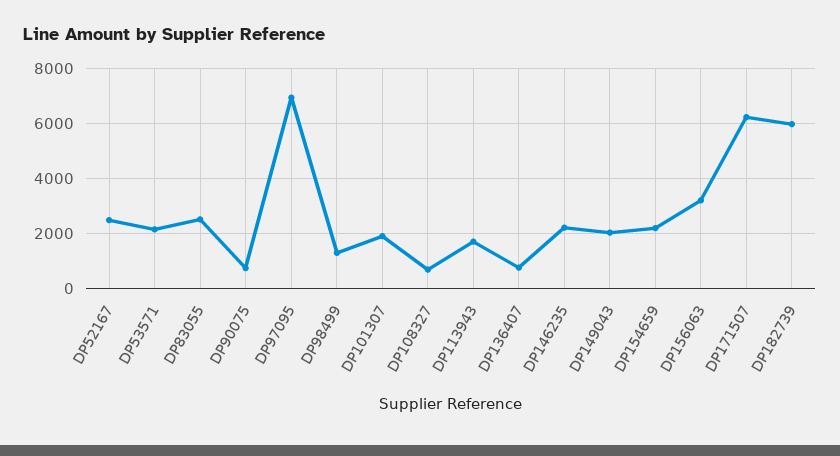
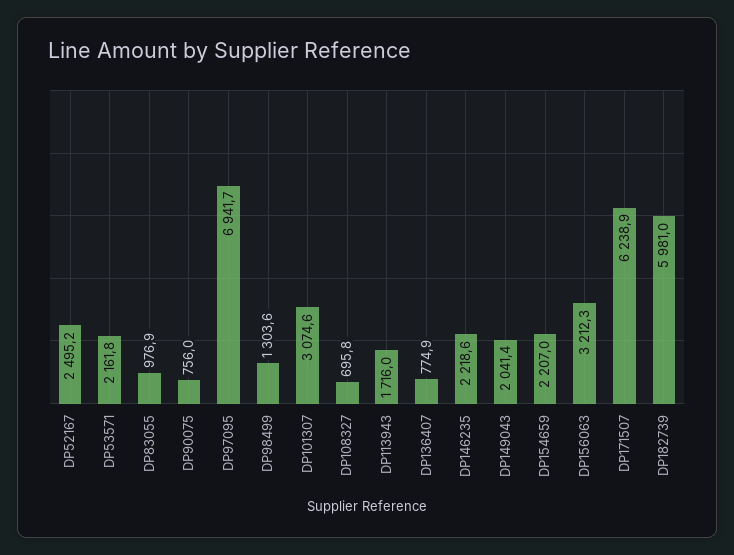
DP83055: 2500 -> 976.9
DP101307: 2000 -> 3074.6

